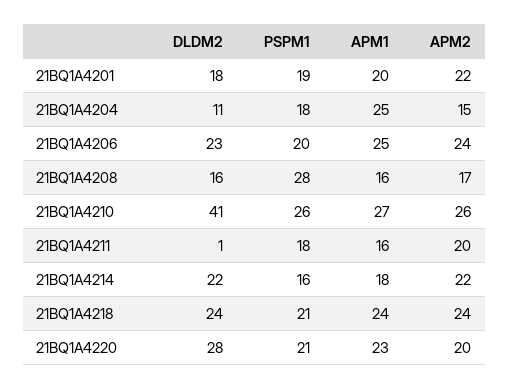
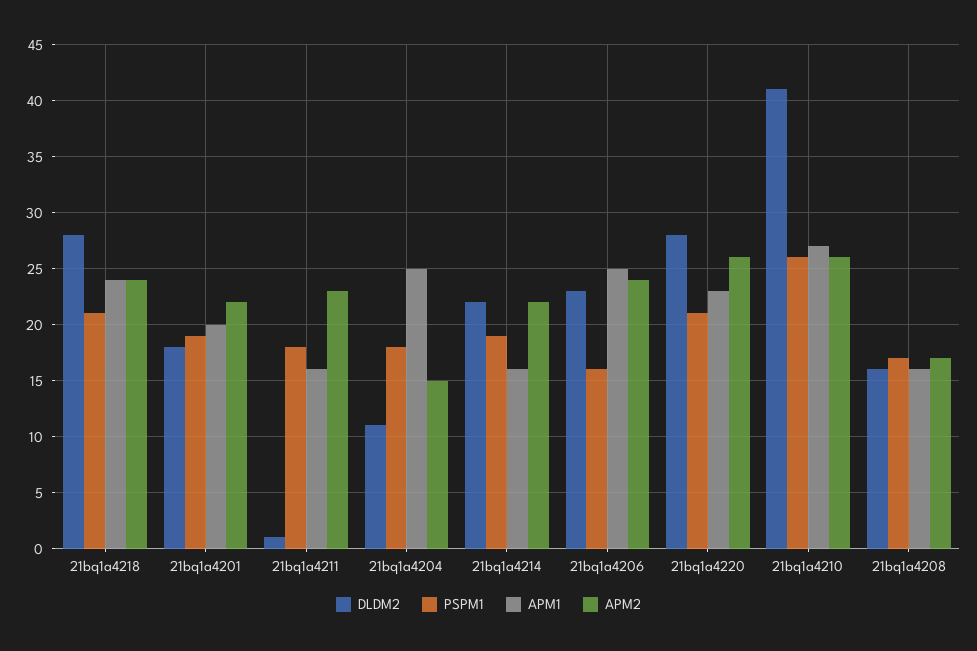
PSPM1, 21BQ1A4206: 20 -> 16
PSPM1, 21BQ1A4208: 28 -> 17
APM2, 21BQ1A4211: 20 -> 23
PSPM1, 21BQ1A4214: 16 -> 19
APM1, 21BQ1A4214: 18 -> 16
DLDM2, 21BQ1A4218: 24 -> 28
APM2, 21BQ1A4220: 20 -> 26

